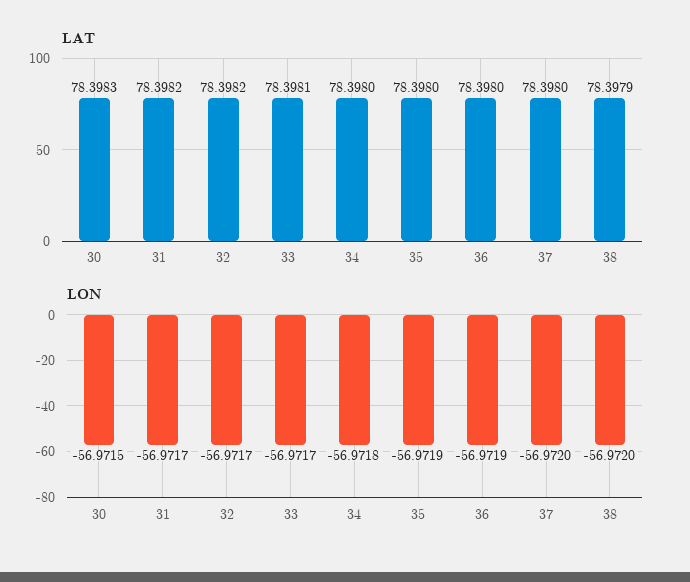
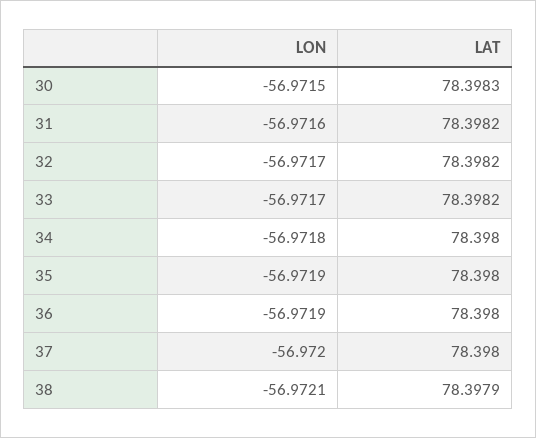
LAT, 33: 78.3981 -> 78.3982
LON, 31: -56.9717 -> -56.9716
LON, 38: -56.972 -> -56.9721

